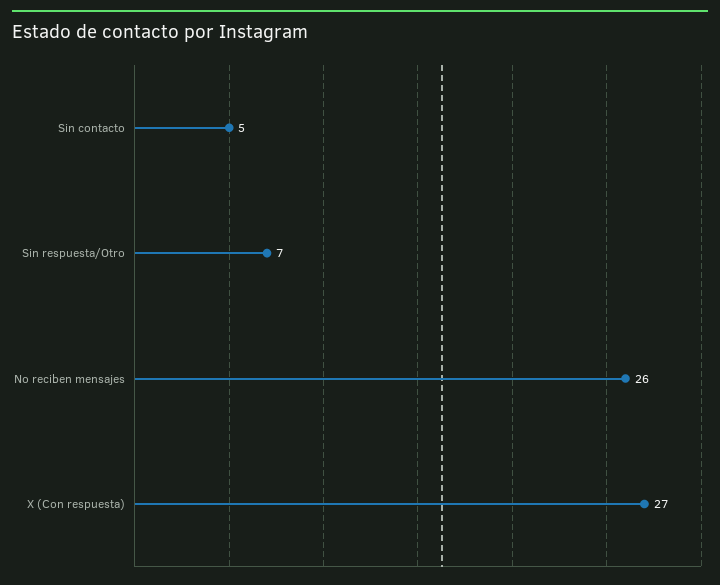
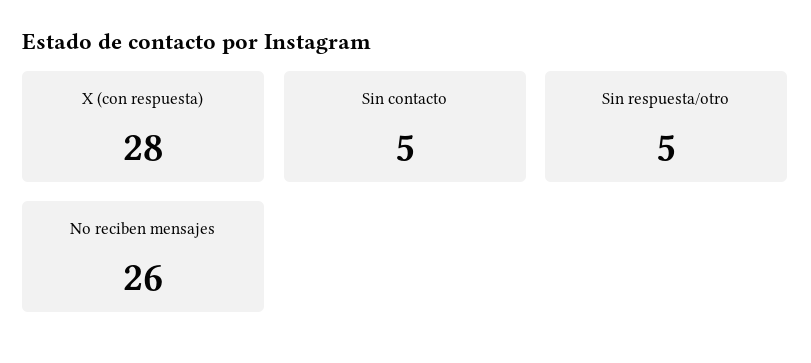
Sin respuesta/Otro: 7 -> 5
X (Con respuesta): 27 -> 28

